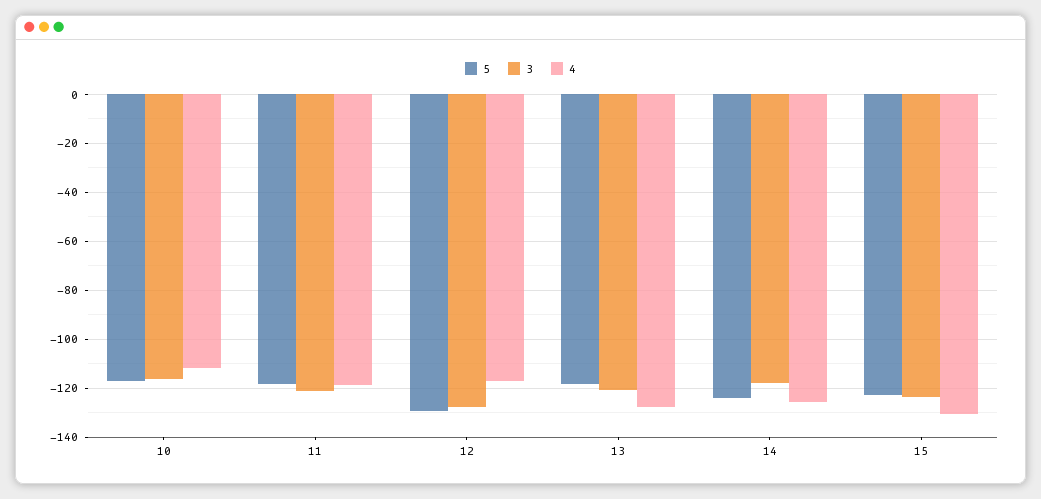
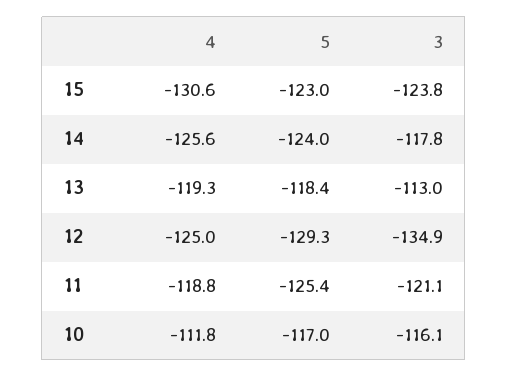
5, 11: -117.5 -> -125.4
3, 12: -127.5 -> -134.9
4, 12: -117.5 -> -125
3, 13: -120 -> -113
4, 13: -127.5 -> -119.3

